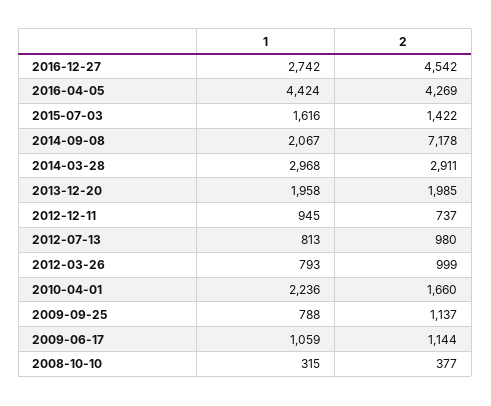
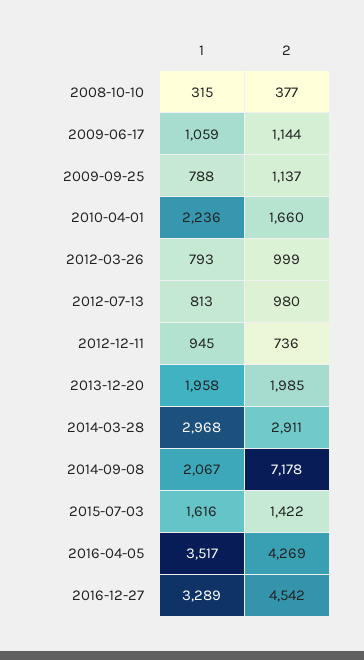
1, 2016-12-27: 2742 -> 3289
1, 2016-04-05: 4424 -> 3517
2, 2012-12-11: 737 -> 736

